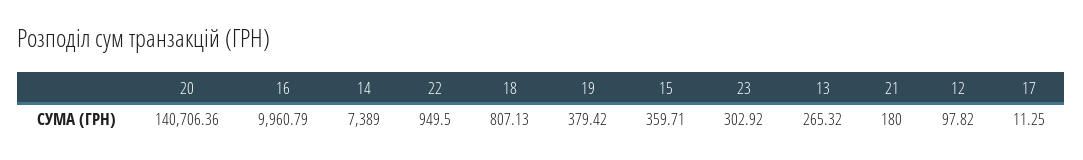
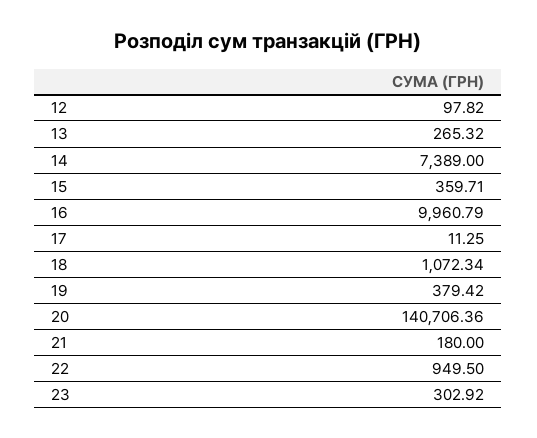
18: 807.13 -> 1072.34

